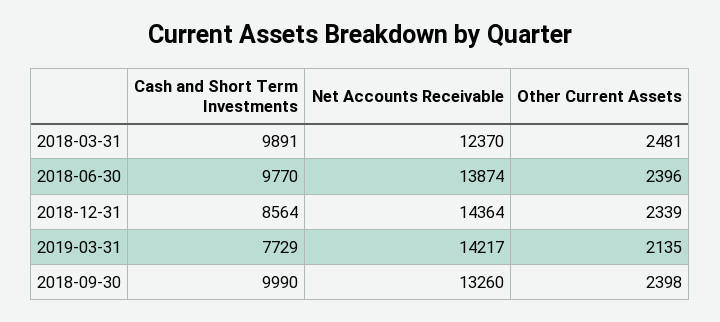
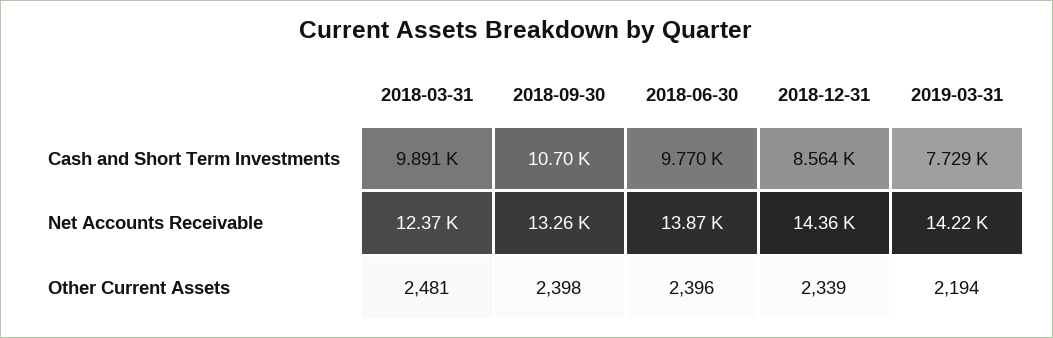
Other Current Assets, 2019-03-31: 2135 -> 2194
Cash and Short Term Investments, 2018-09-30: 9990 -> 10700

